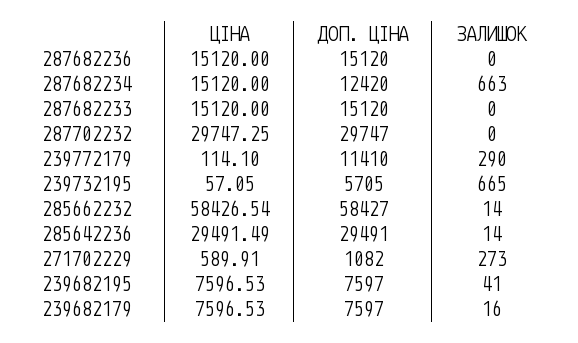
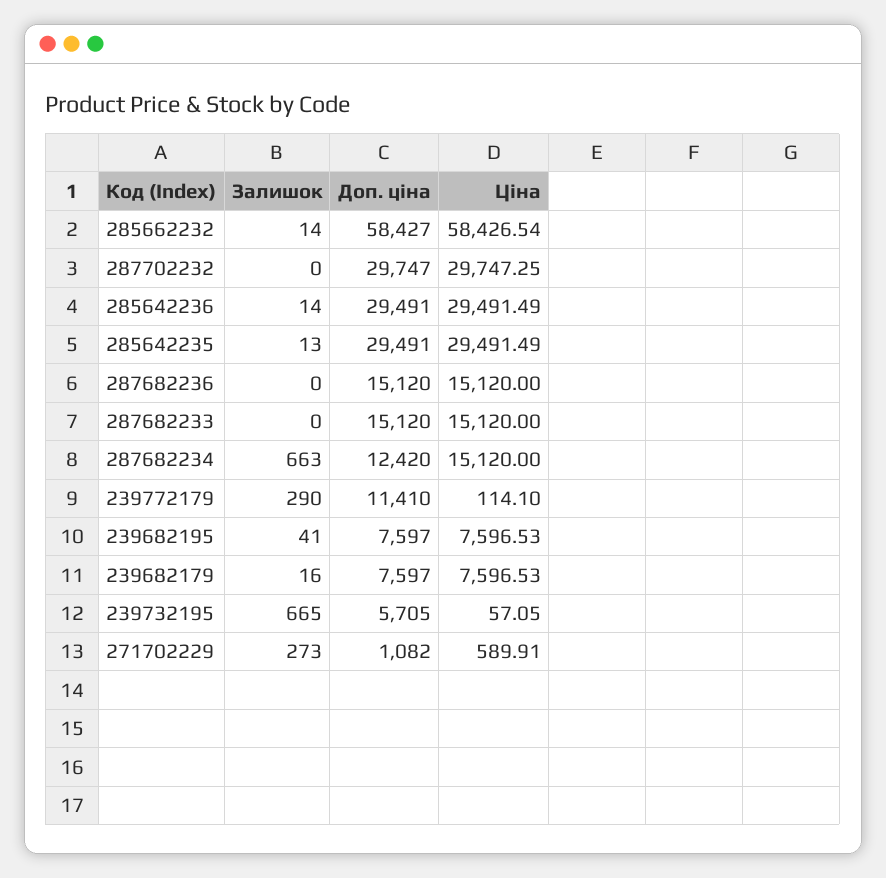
ЗАЛИШОК, 285642235: none -> 13
ДОП. ЦІНА, 285642235: none -> 29491
ЦІНА, 285642235: none -> 29491.49

